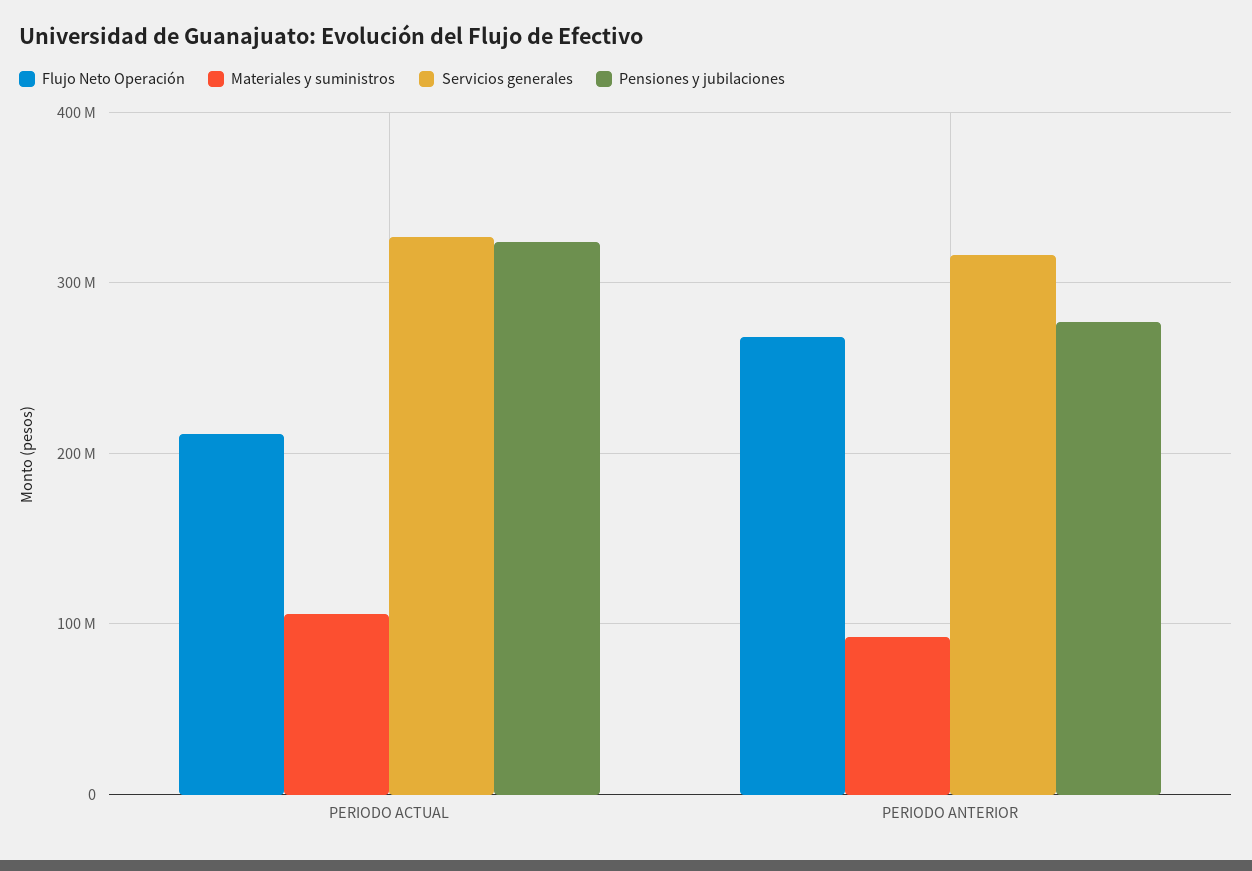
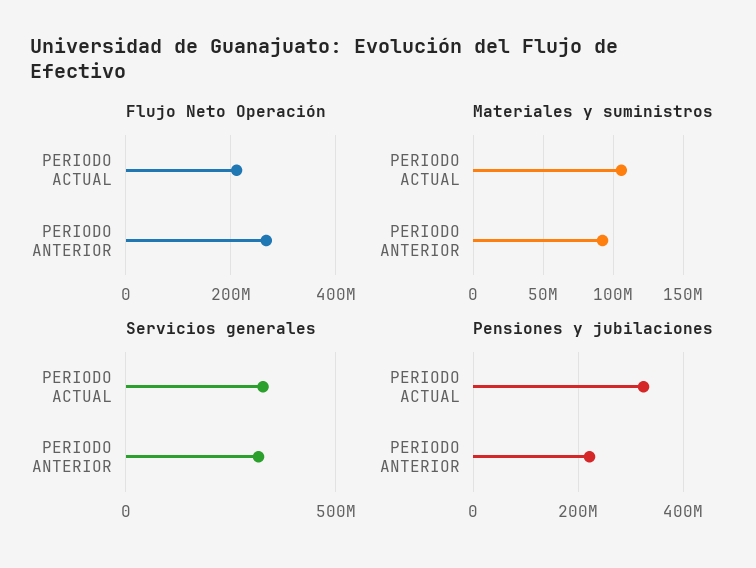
Pensiones y jubilaciones, PERIODO ANTERIOR: 280000000 -> 220000000

